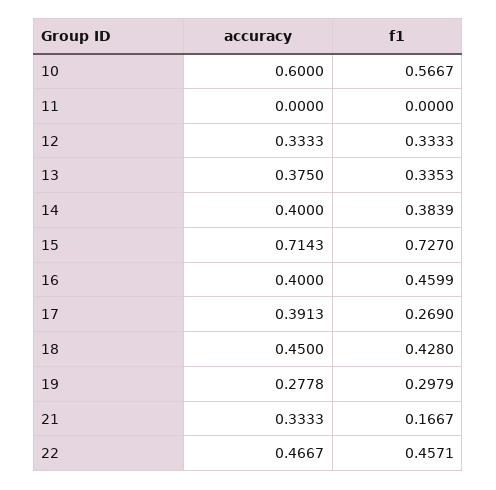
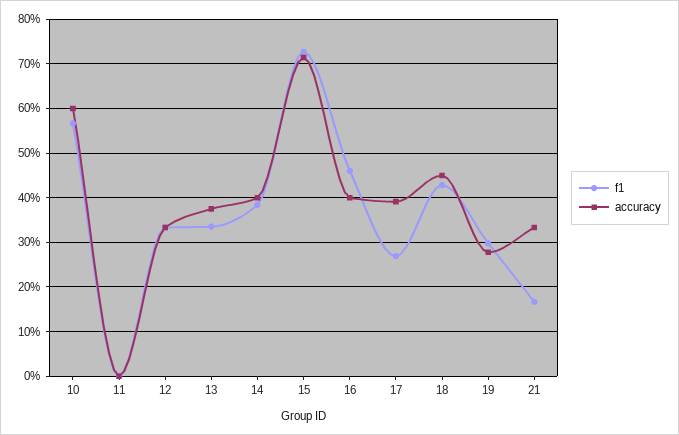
accuracy, 22: 0.4667 -> none
f1, 22: 0.4571 -> none

